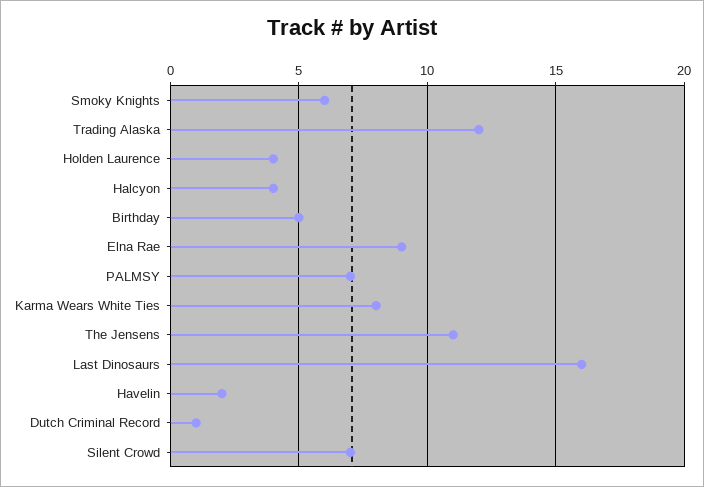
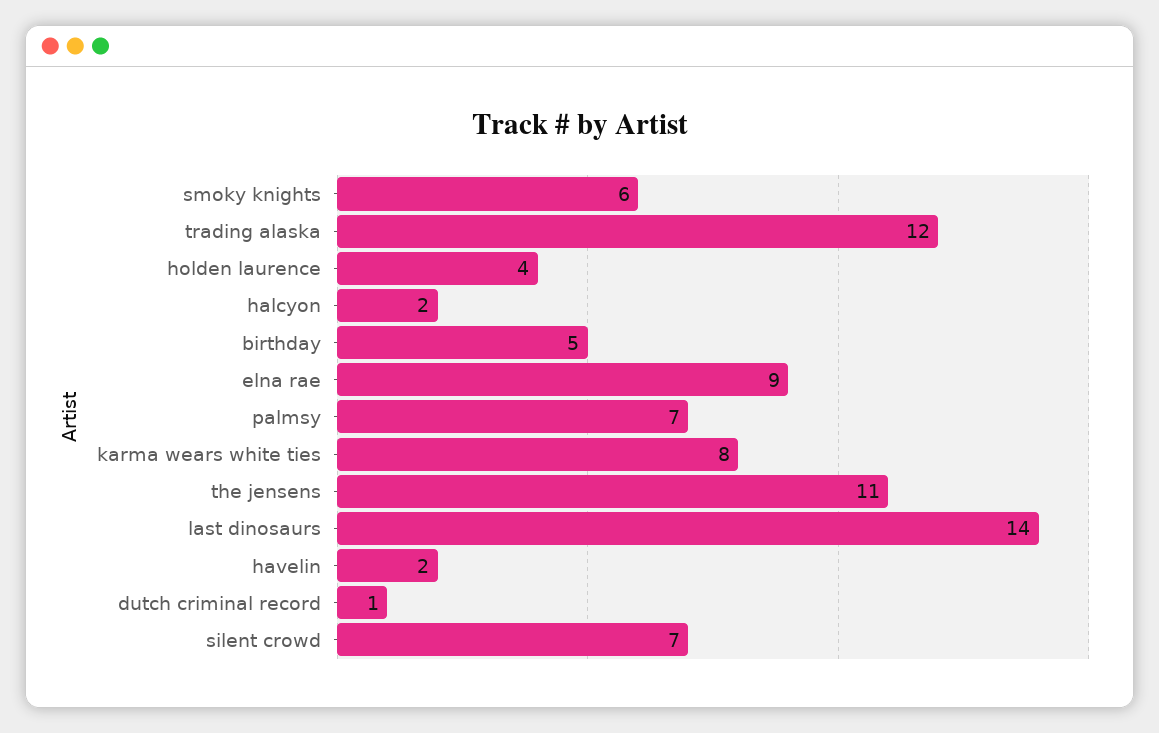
Halcyon: 4 -> 2
Last Dinosaurs: 16 -> 14

